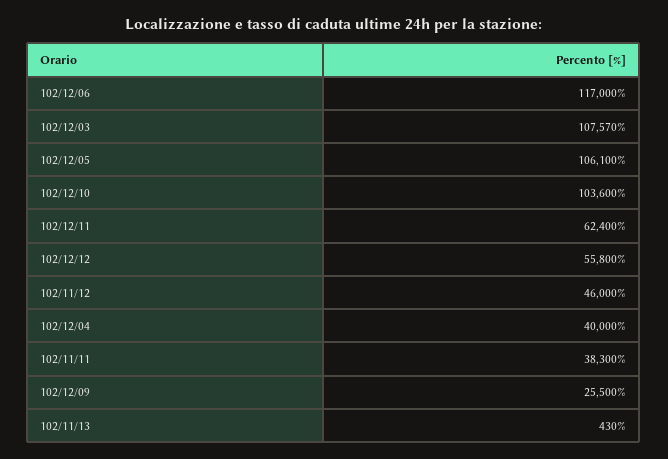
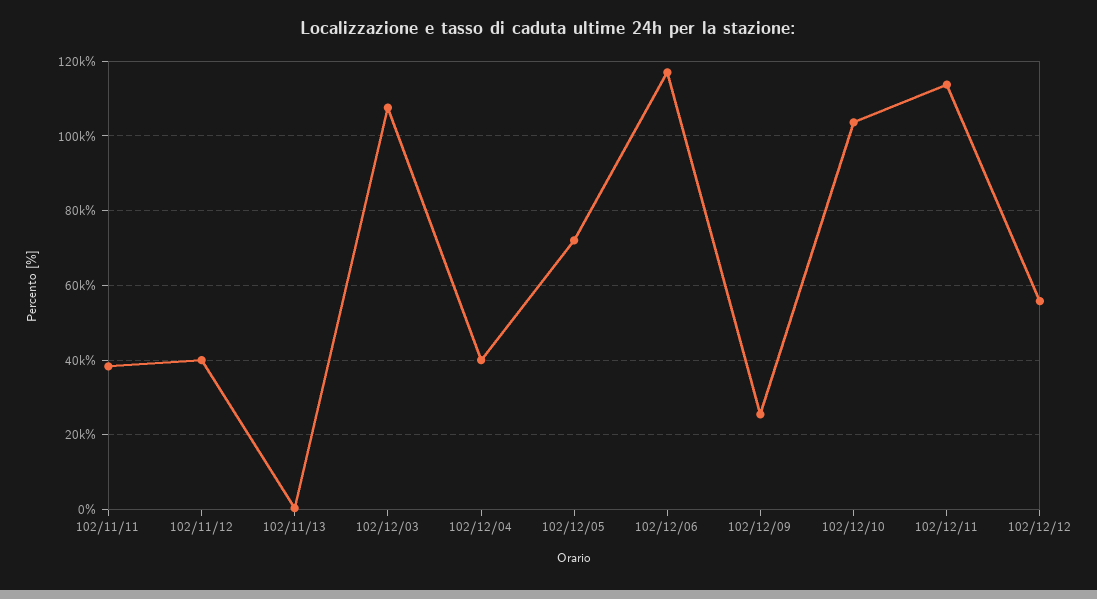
102/12/05: 106100 -> 72000
102/12/11: 62400 -> 114000
102/11/12: 46000 -> 40000

